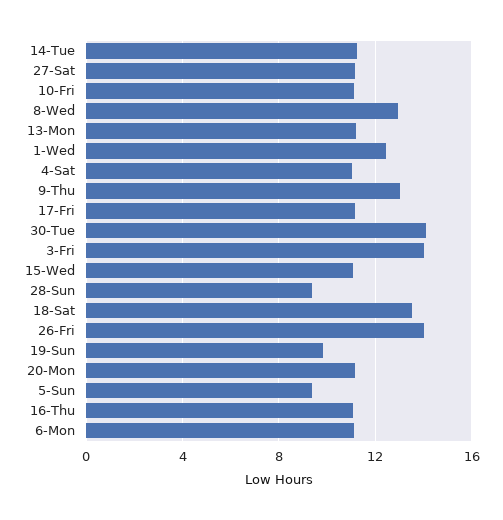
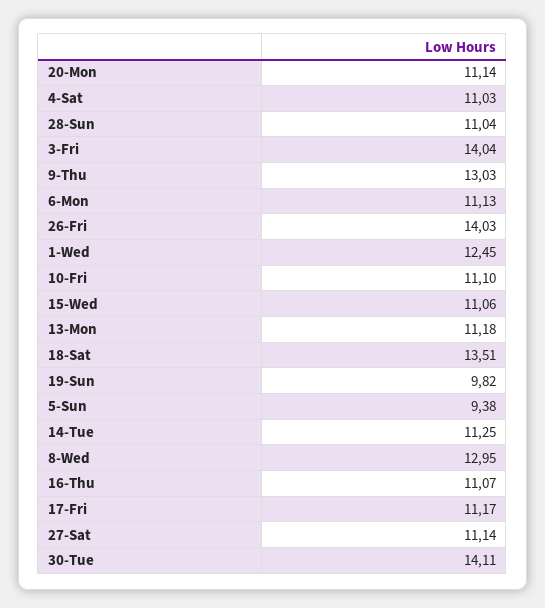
28-Sun: 9.5 -> 11.04

